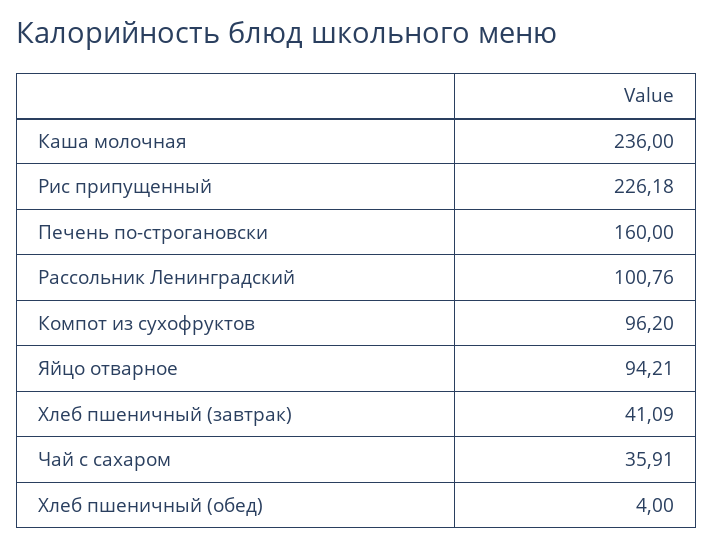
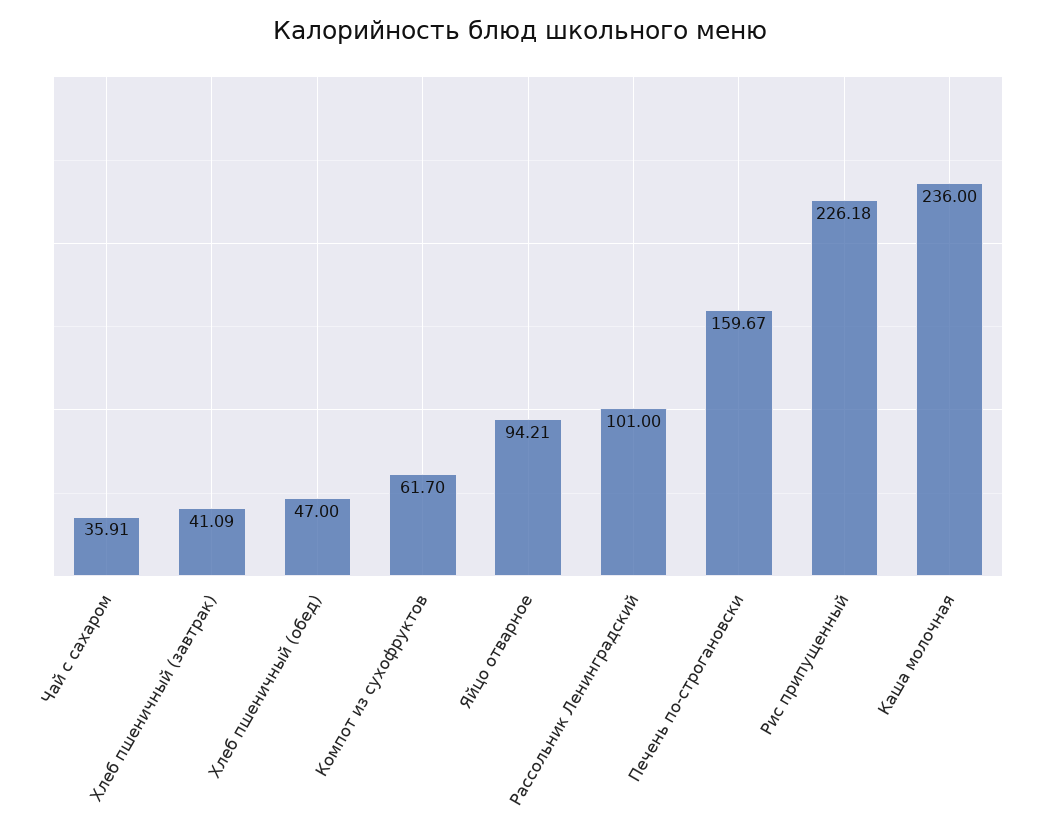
Печень по-строгановски: 160 -> 159.67
Рассольник Ленинградский: 100.76 -> 101
Компот из сухофруктов: 96.2 -> 61.7
Хлеб пшеничный (обед): 4 -> 47

